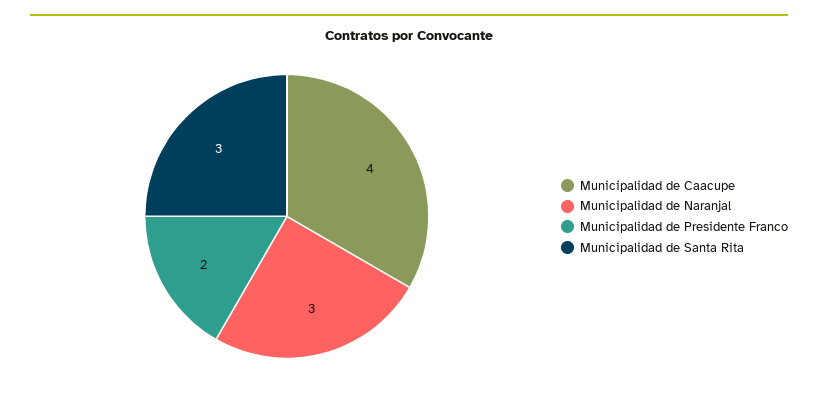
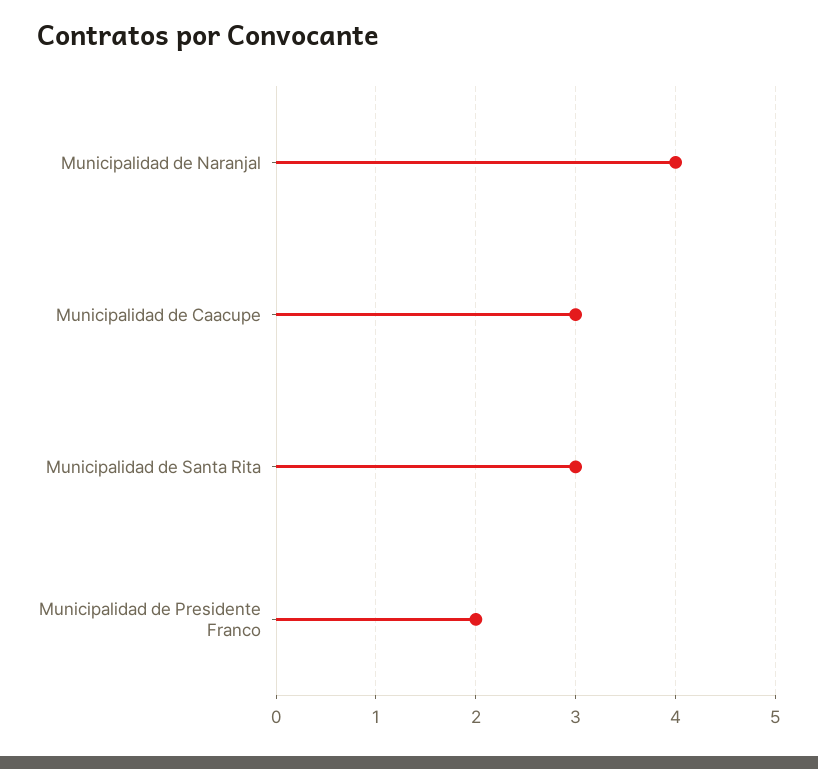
Municipalidad de Caacupe: 4 -> 3
Municipalidad de Naranjal: 3 -> 4

